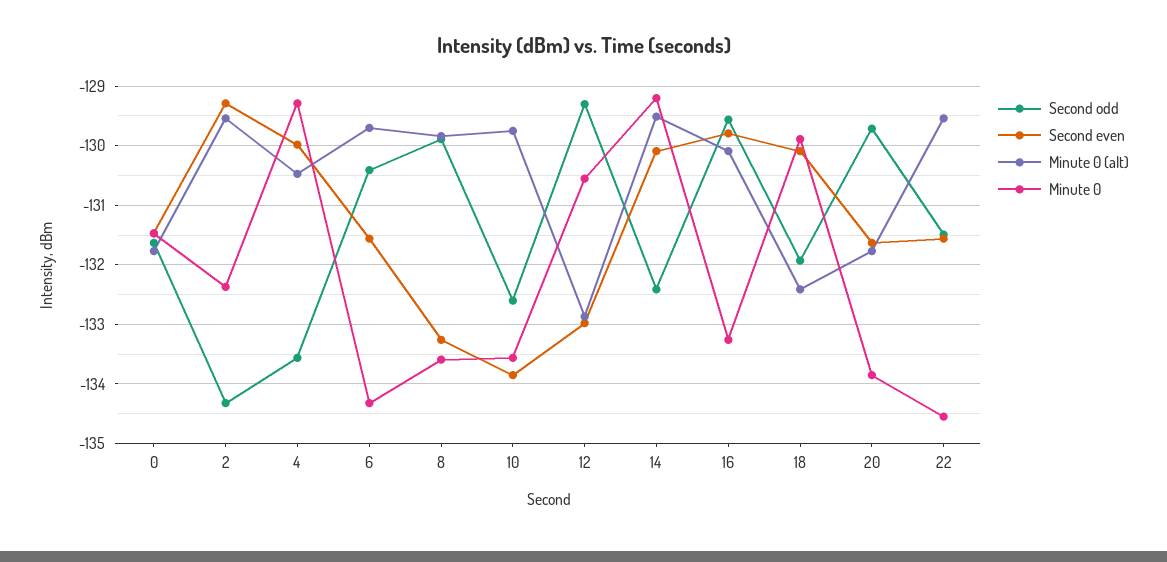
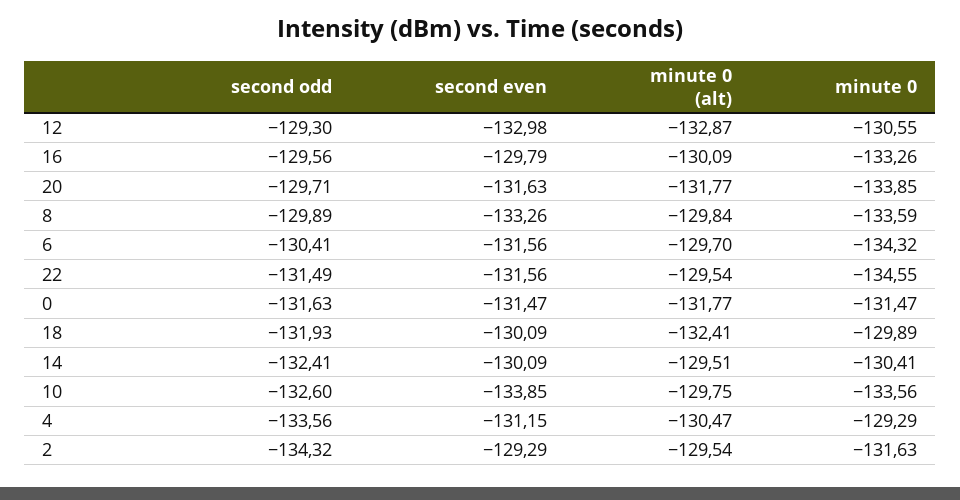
Minute 0, 2: -132.4 -> -131.63
Second even, 4: -130 -> -131.15
Minute 0, 14: -129.2 -> -130.41

